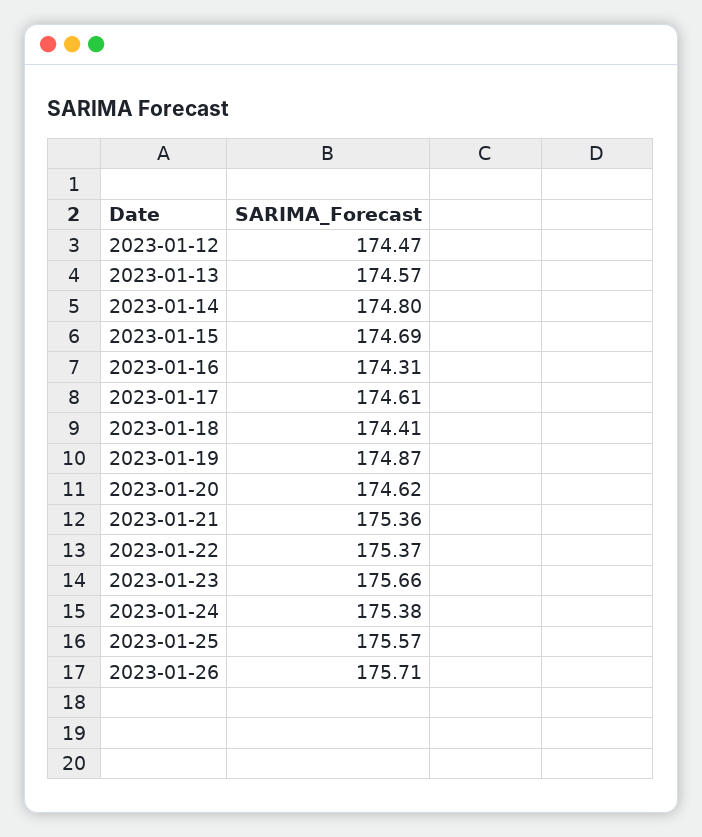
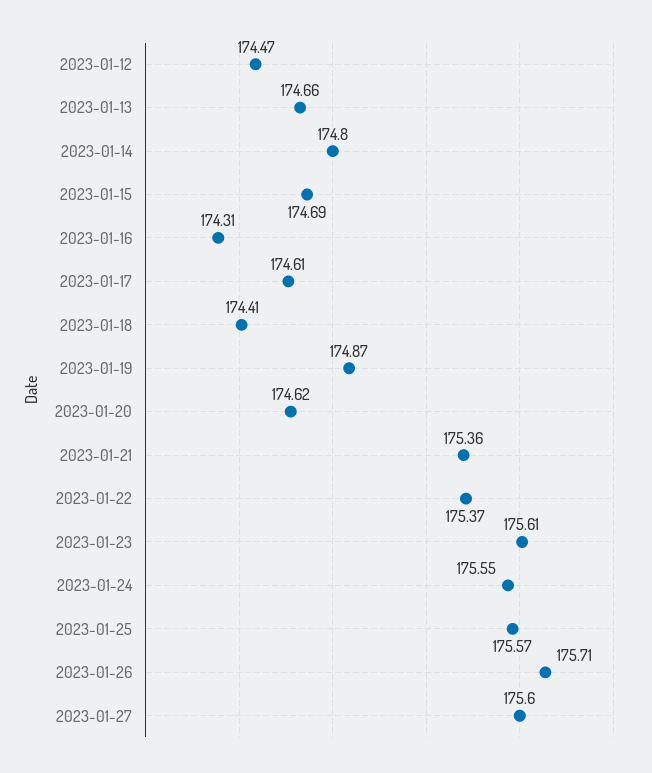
2023-01-13: 174.57 -> 174.66
2023-01-23: 175.66 -> 175.61
2023-01-24: 175.38 -> 175.55
2023-01-27: none -> 175.6

